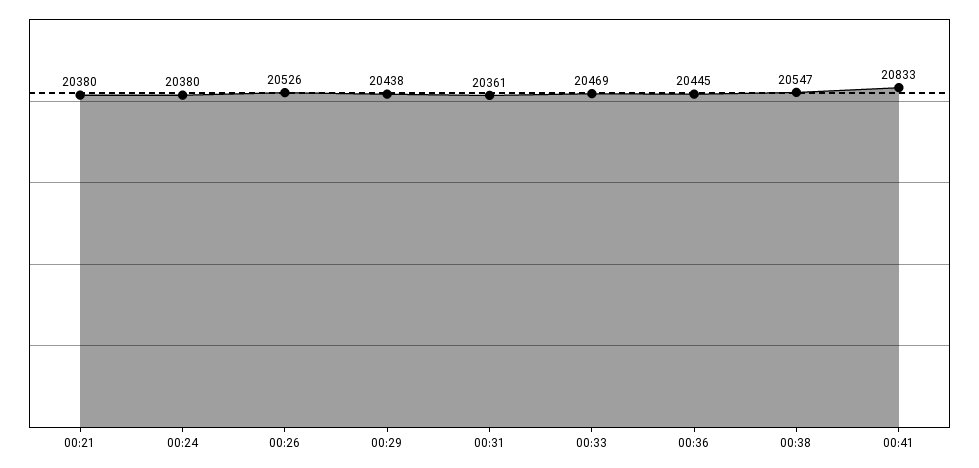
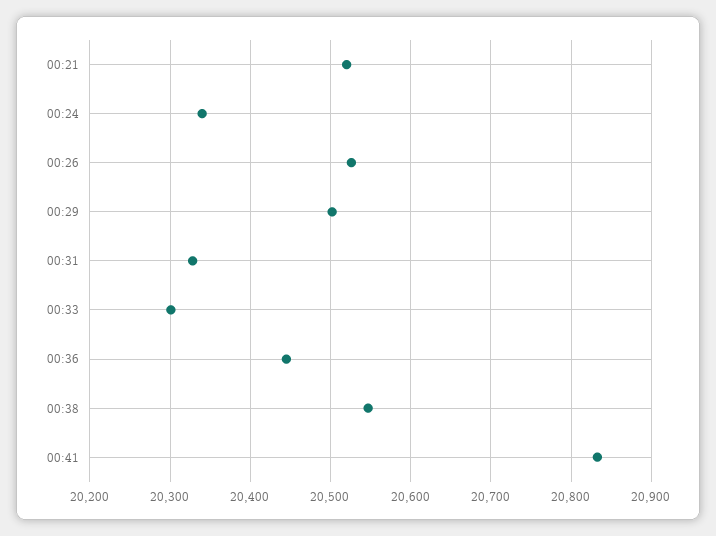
00:21: 20380 -> 20520
00:24: 20380 -> 20340
00:29: 20438 -> 20500
00:31: 20361 -> 20330
00:33: 20469 -> 20300

